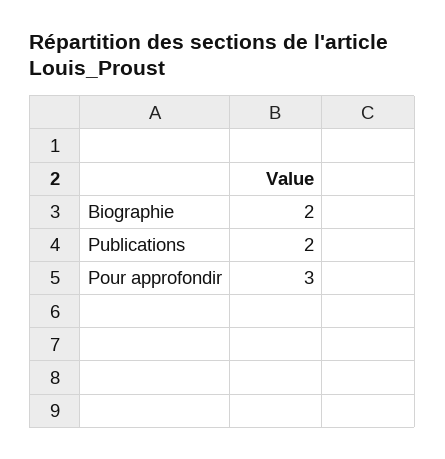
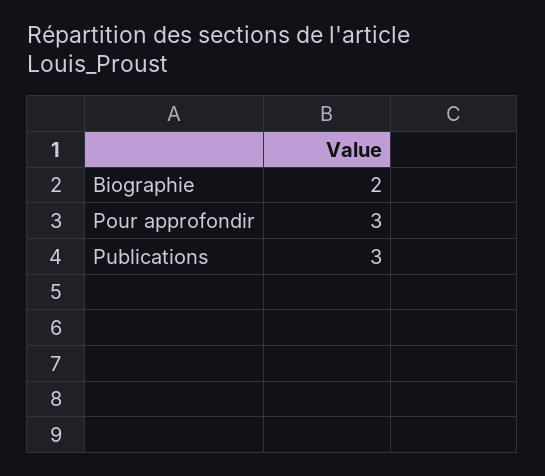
Publications: 2 -> 3

